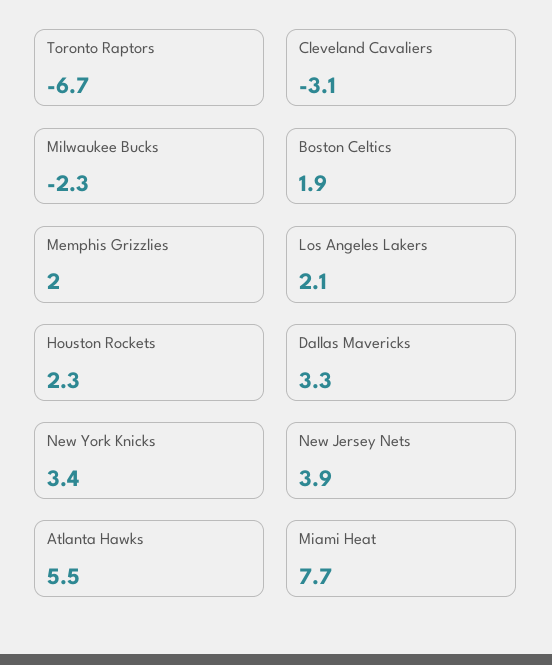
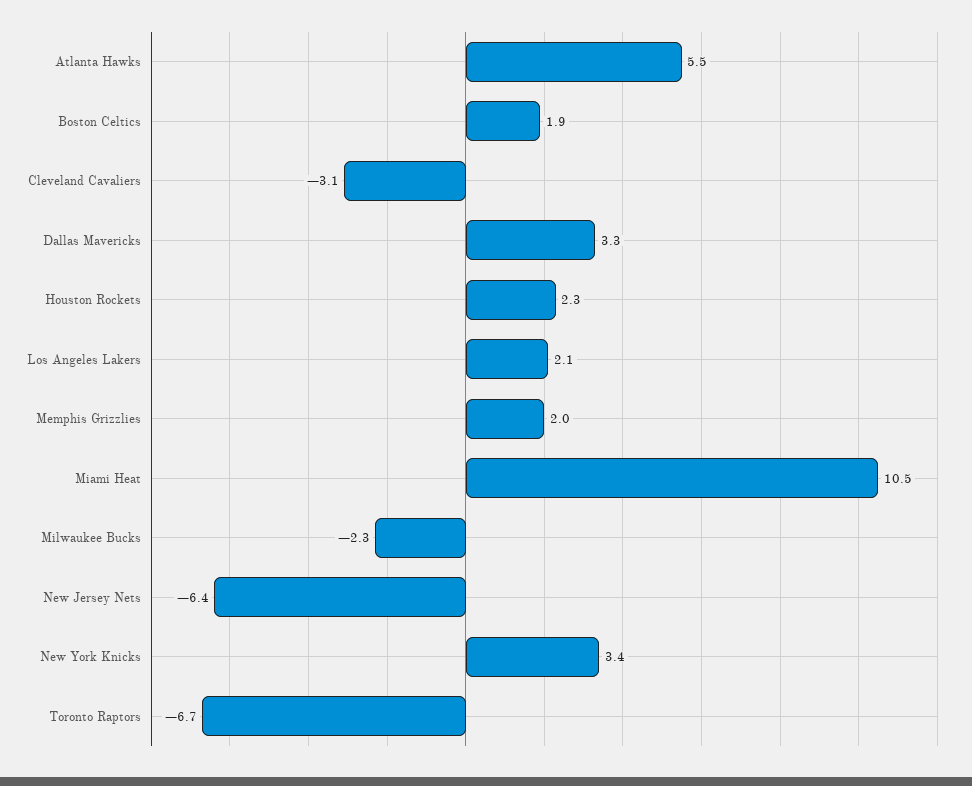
New Jersey Nets: 3.9 -> -6.4
Miami Heat: 7.7 -> 10.5

